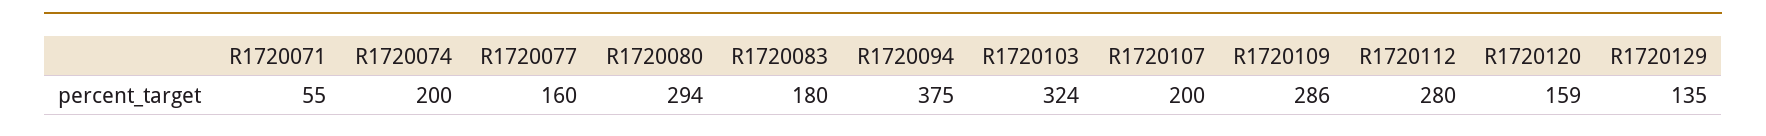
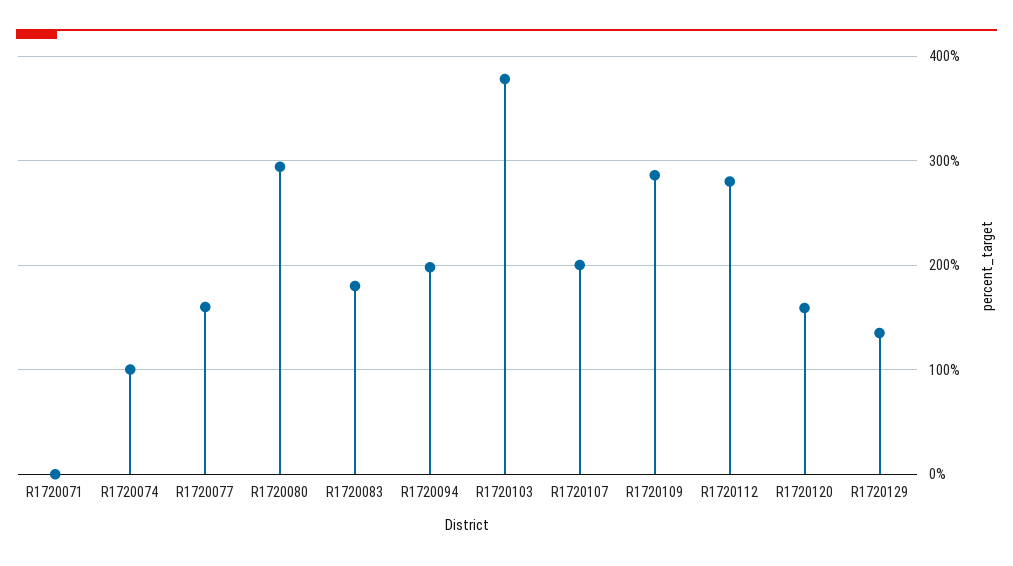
R1720071: 55 -> 0
R1720074: 200 -> 100
R1720094: 375 -> 200
R1720103: 324 -> 380

